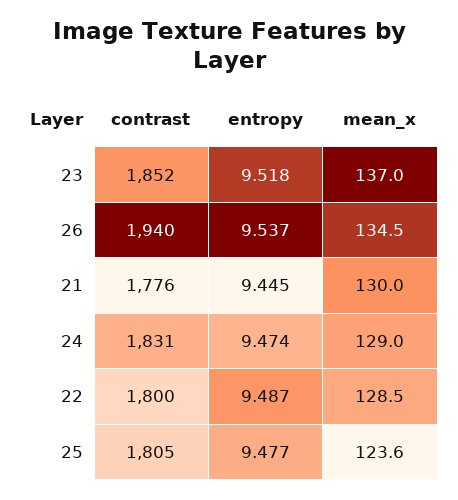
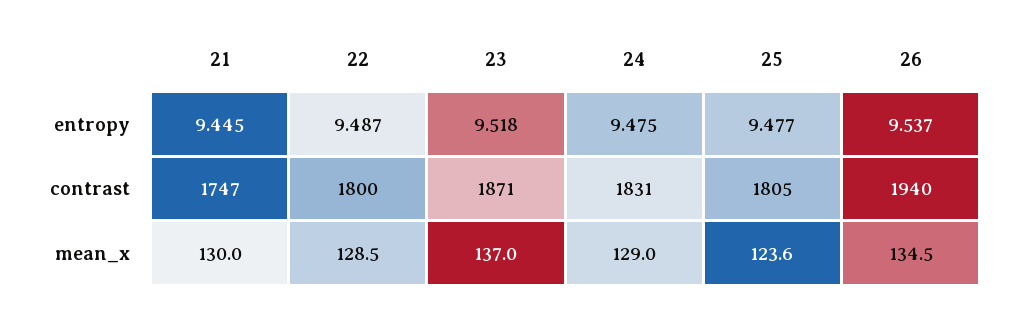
contrast, 23: 1852 -> 1871
contrast, 21: 1776 -> 1747
entropy, 24: 9.474 -> 9.475

